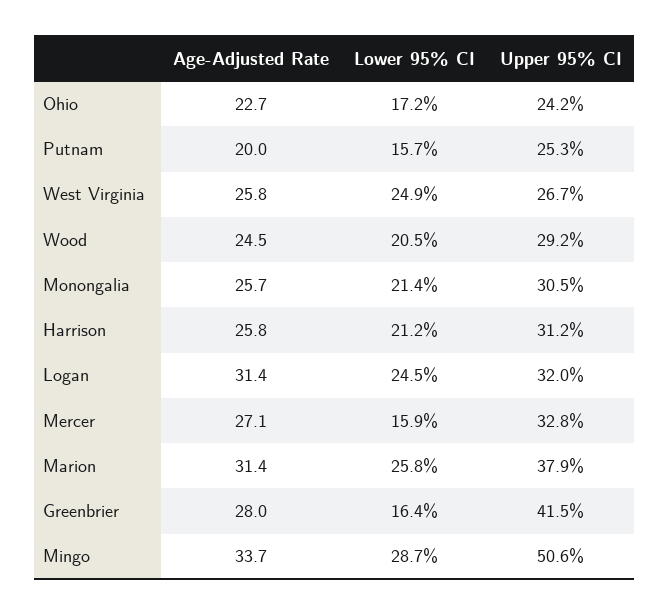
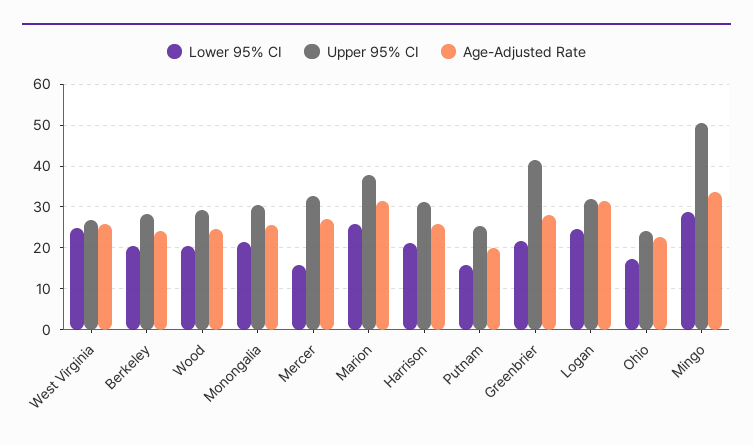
Lower 95% CI, Greenbrier: 16.4 -> 22
Lower 95% CI, Berkeley: none -> 20
Upper 95% CI, Berkeley: none -> 28
Age-Adjusted Rate, Berkeley: none -> 24

